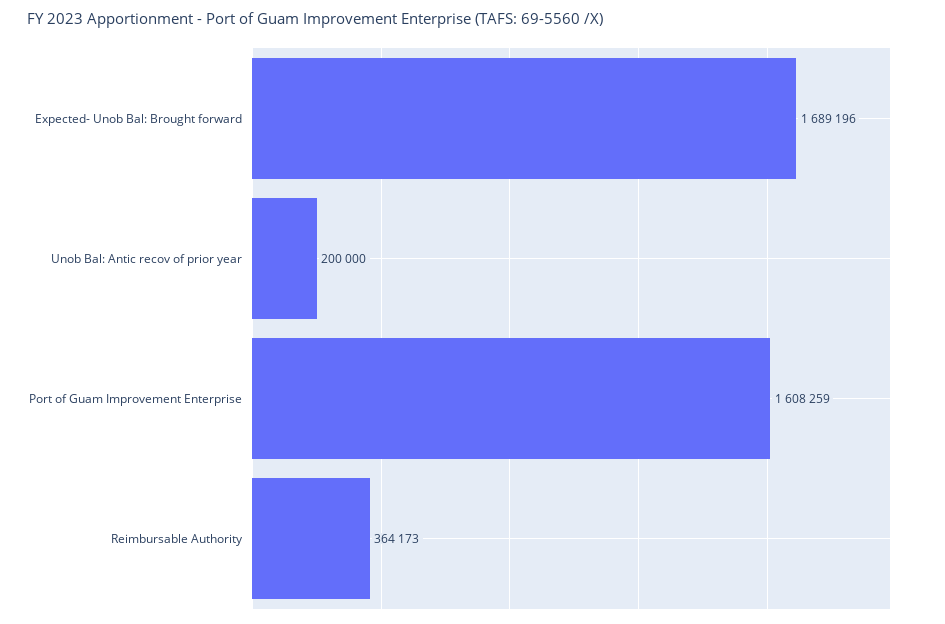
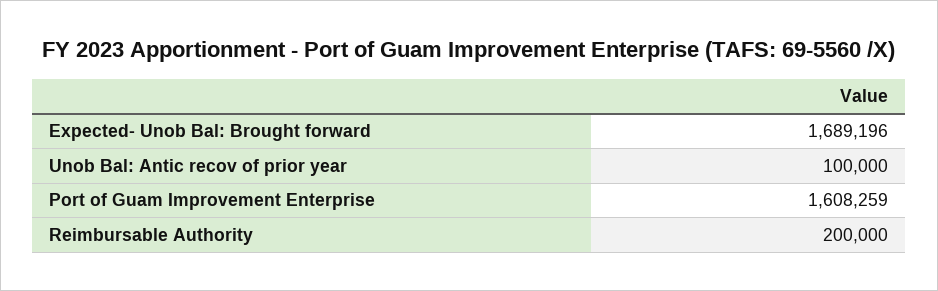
Unob Bal: Antic recov of prior year: 200000 -> 100000
Reimbursable Authority: 364173 -> 200000

